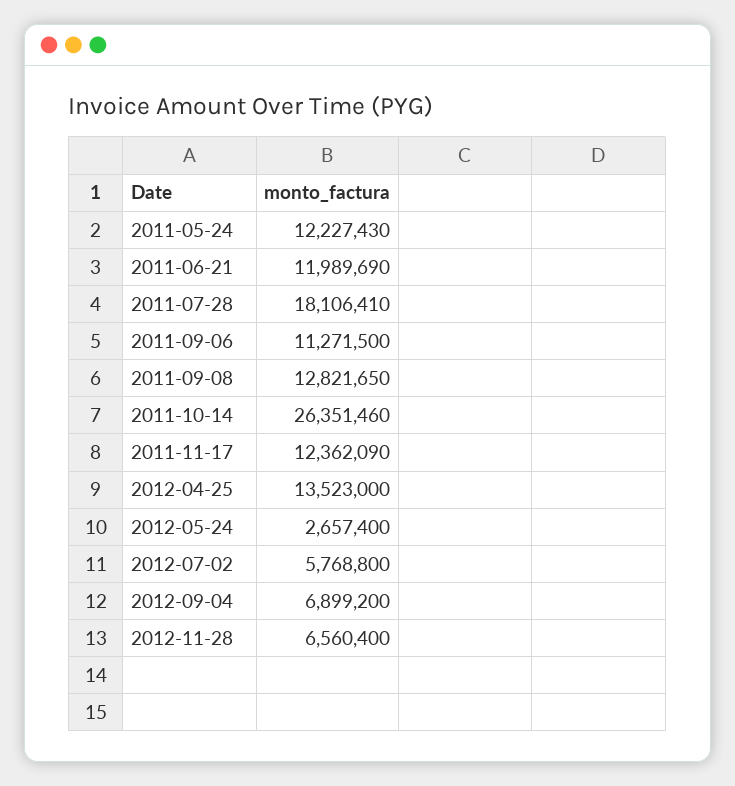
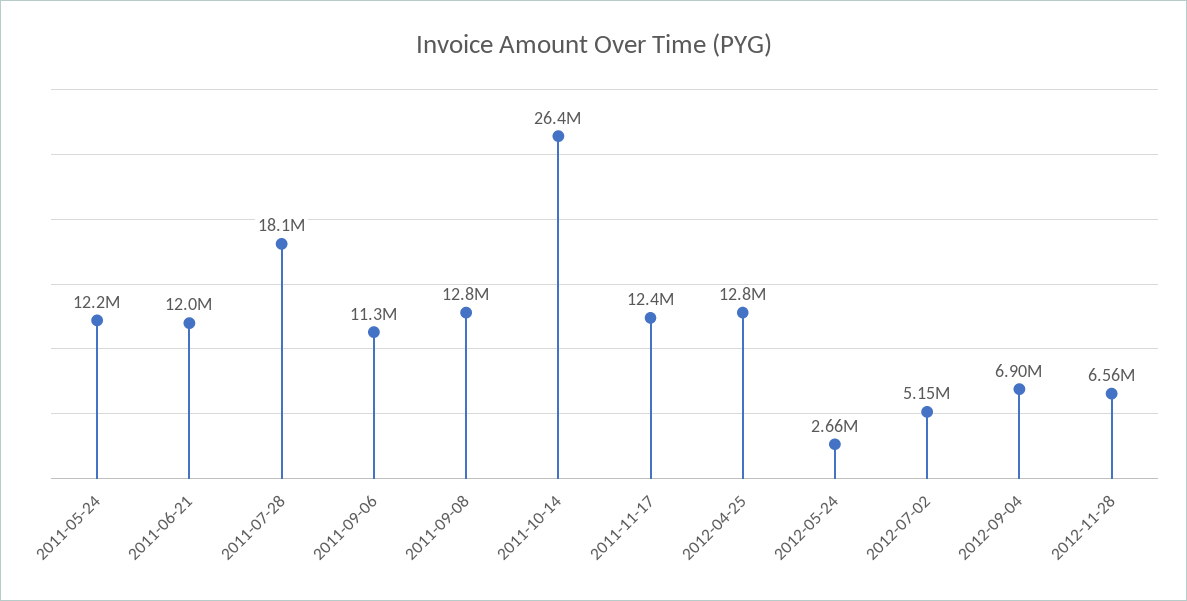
2012-04-25: 13523000 -> 12800000
2012-07-02: 5768800 -> 5150000

